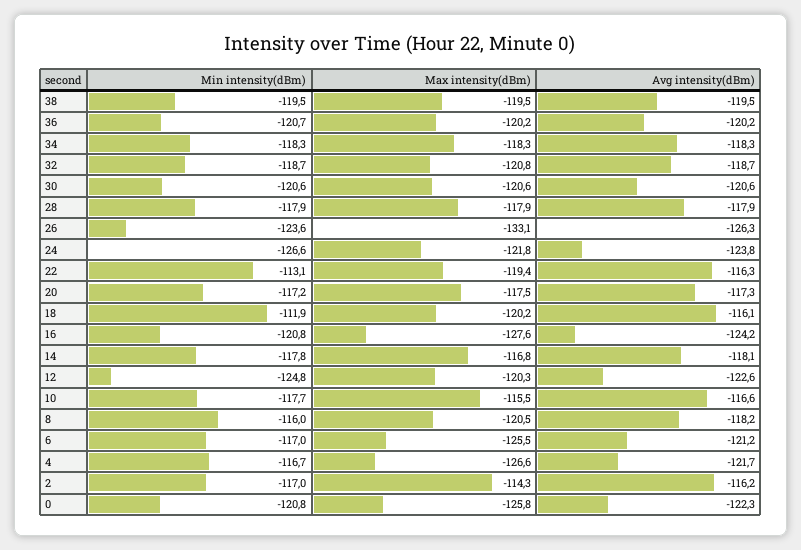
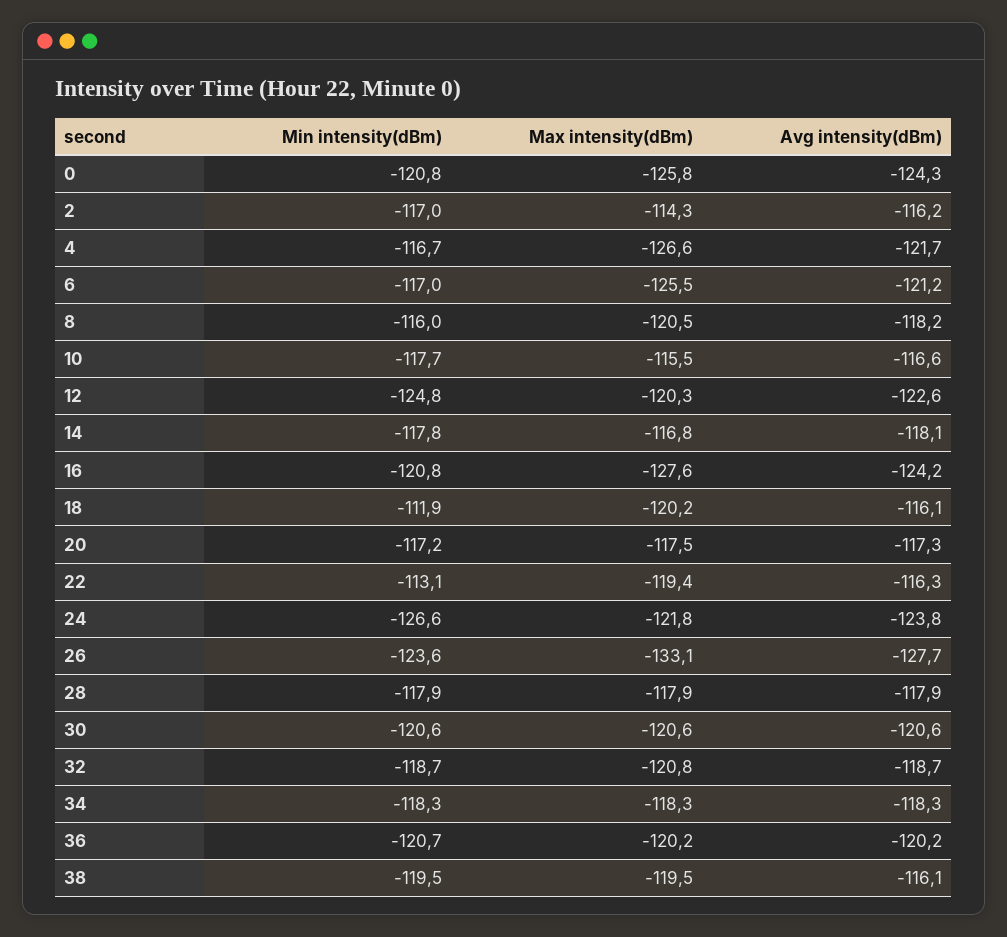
Avg intensity(dBm), 38: -119.5 -> -116.1
Avg intensity(dBm), 26: -126.3 -> -127.7
Avg intensity(dBm), 0: -122.3 -> -124.3

